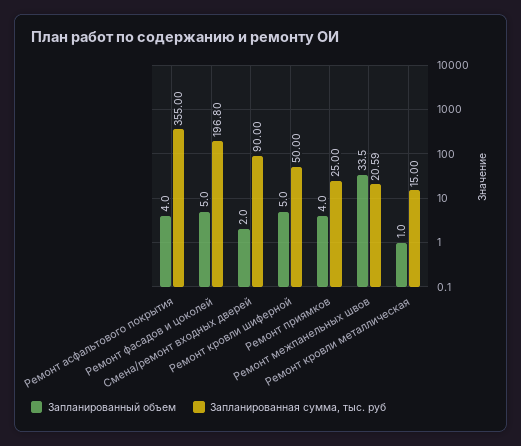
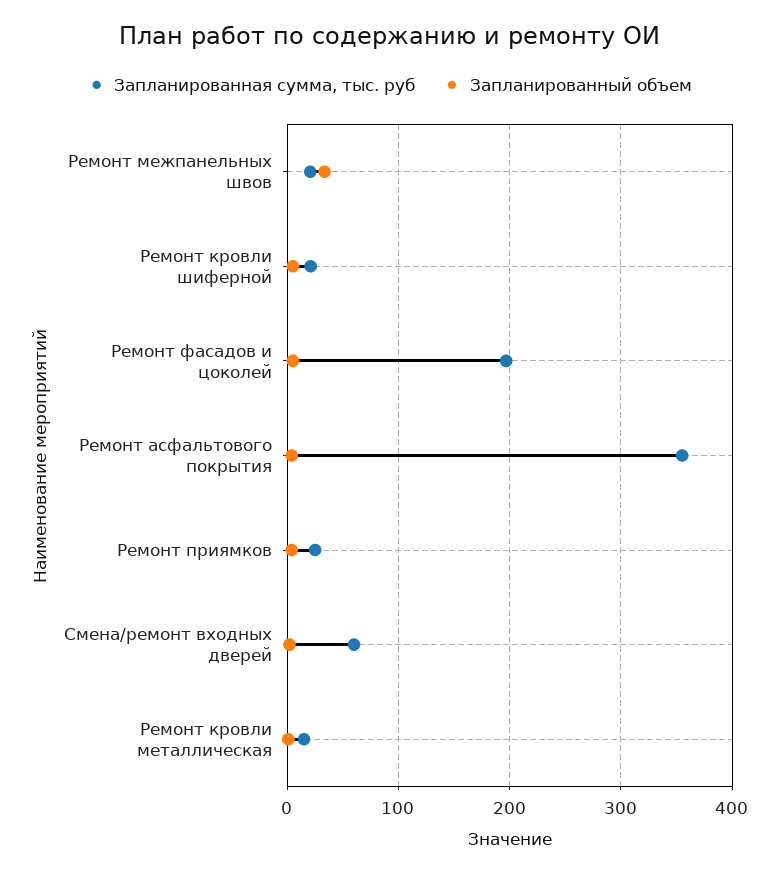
Запланированная сумма, тыс. руб, Смена/ремонт входных дверей: 90 -> 60
Запланированная сумма, тыс. руб, Ремонт кровли шиферной: 50 -> 20

